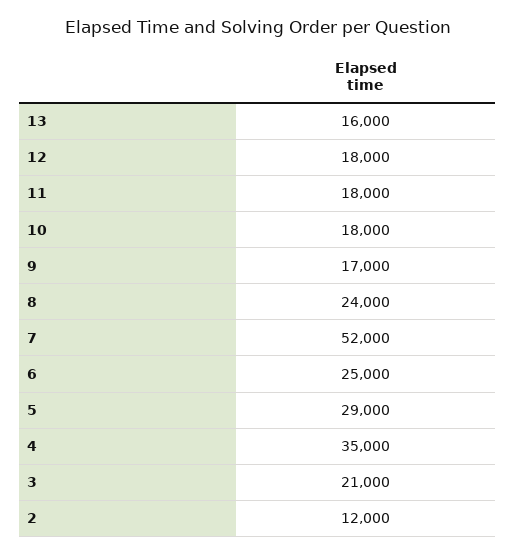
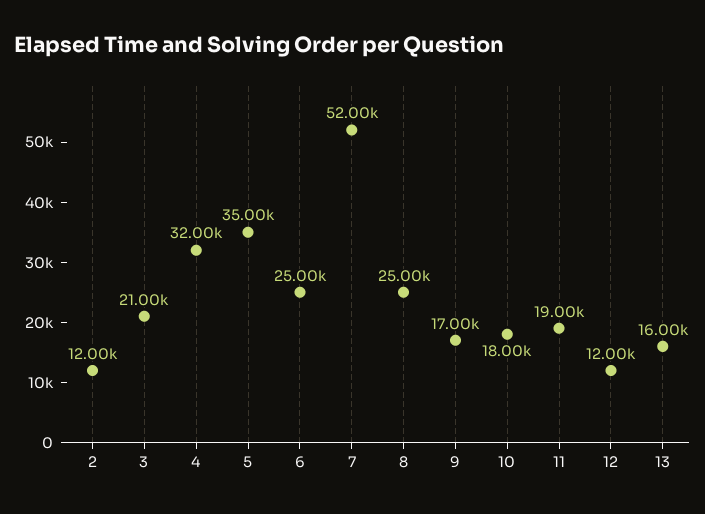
12: 18000 -> 12000
11: 18000 -> 19000
8: 24000 -> 25000
5: 29000 -> 35000
4: 35000 -> 32000

